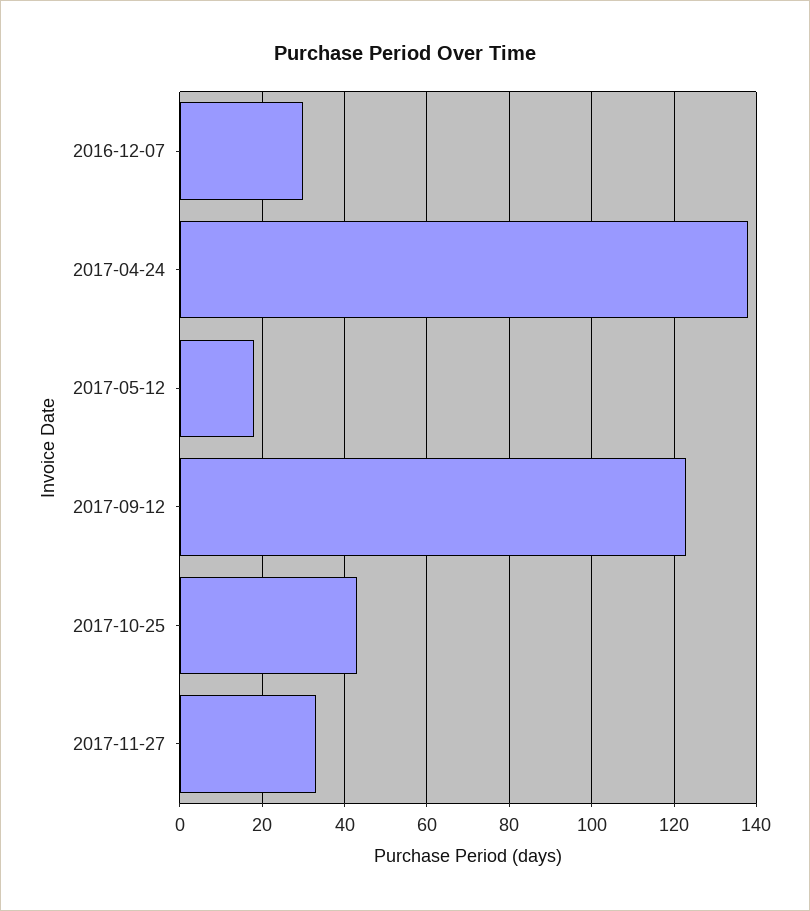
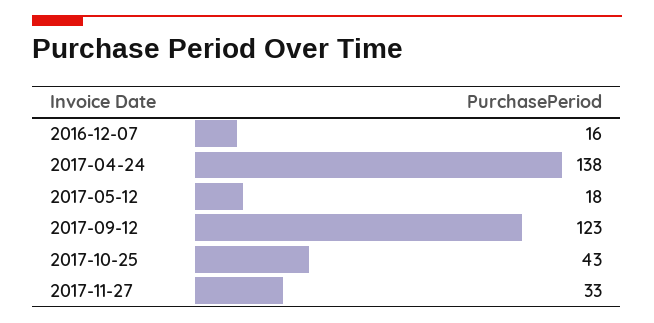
2016-12-07: 30 -> 16

